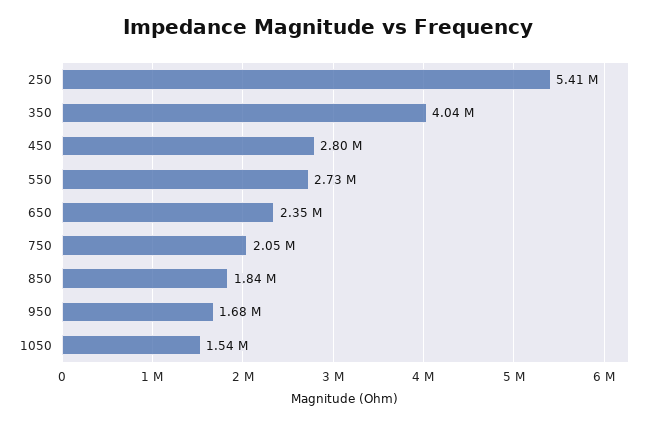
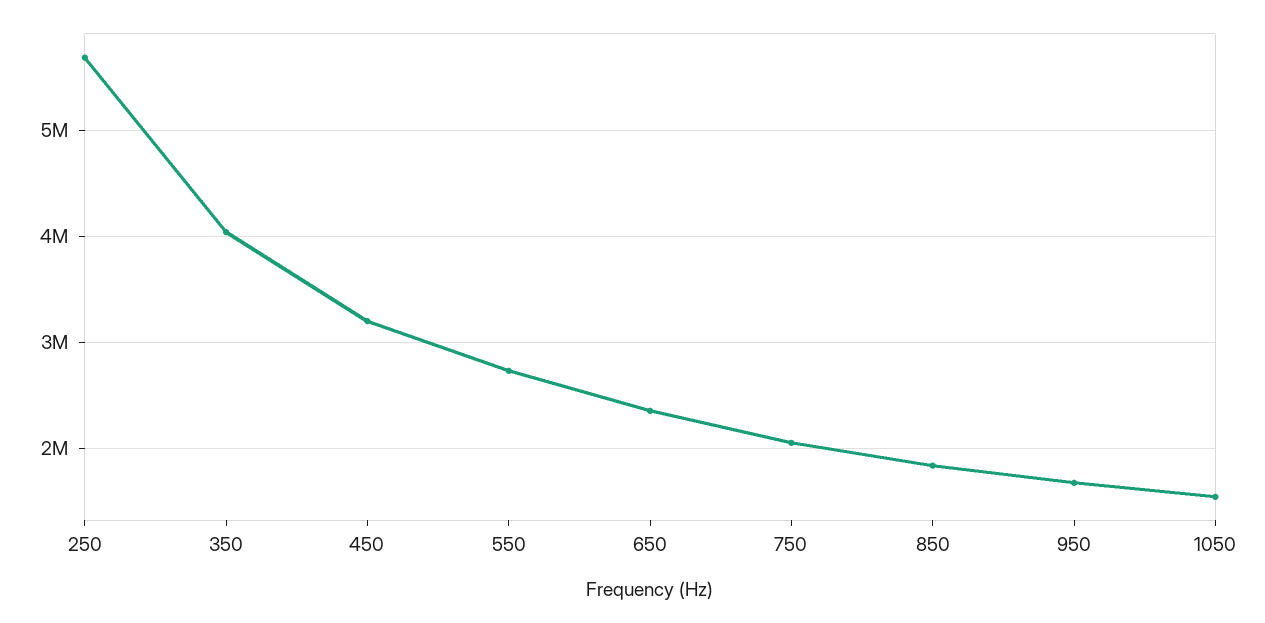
250: 5410000 -> 5700000
450: 2800000 -> 3200000

